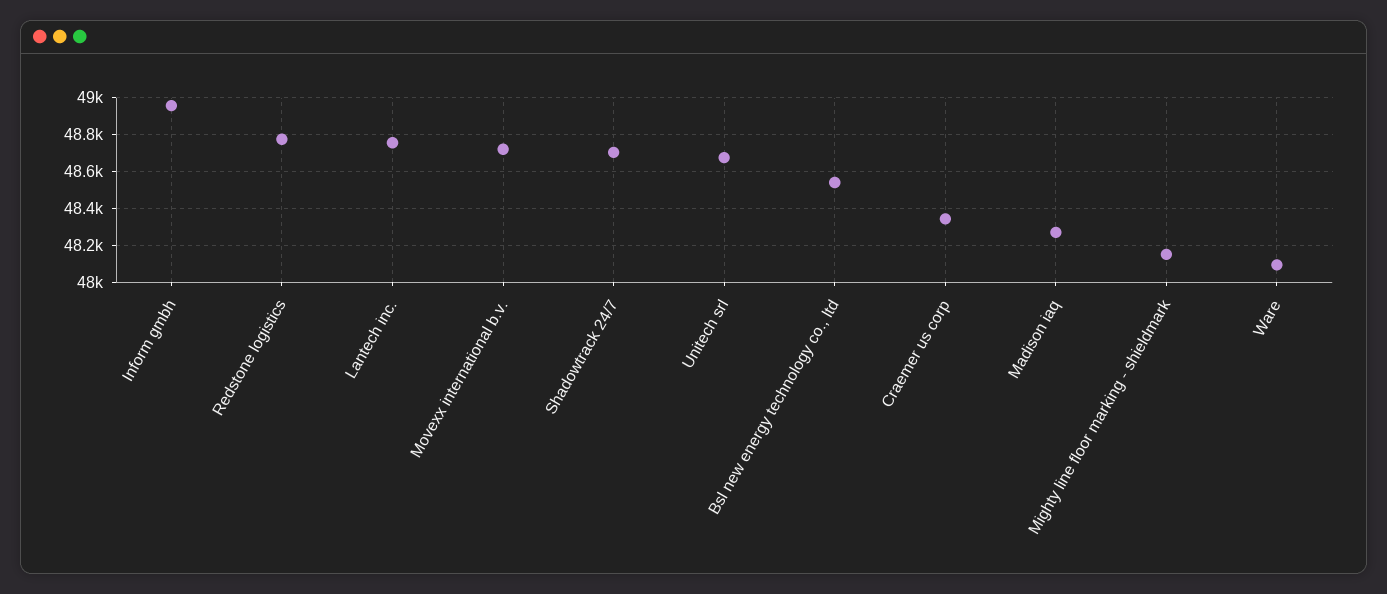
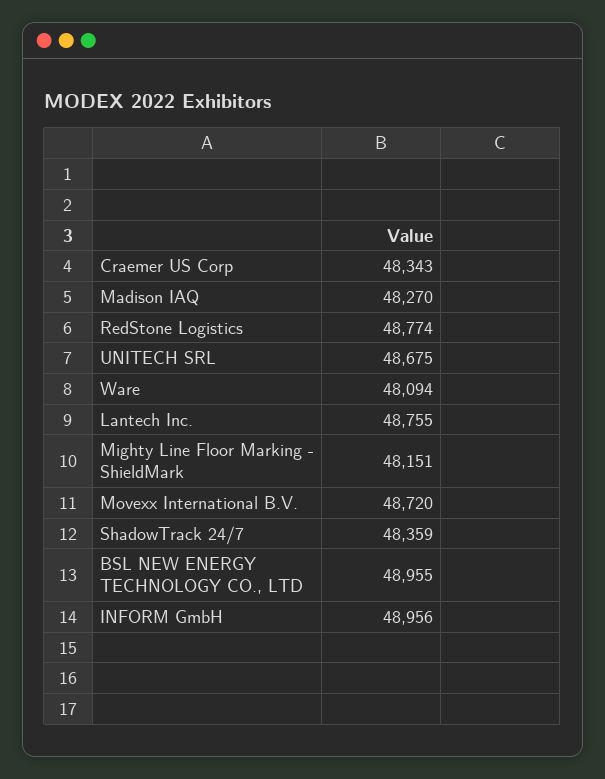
Shadowtrack 24/7: 48700 -> 48359
Bsl new energy technology co., ltd: 48550 -> 48955

